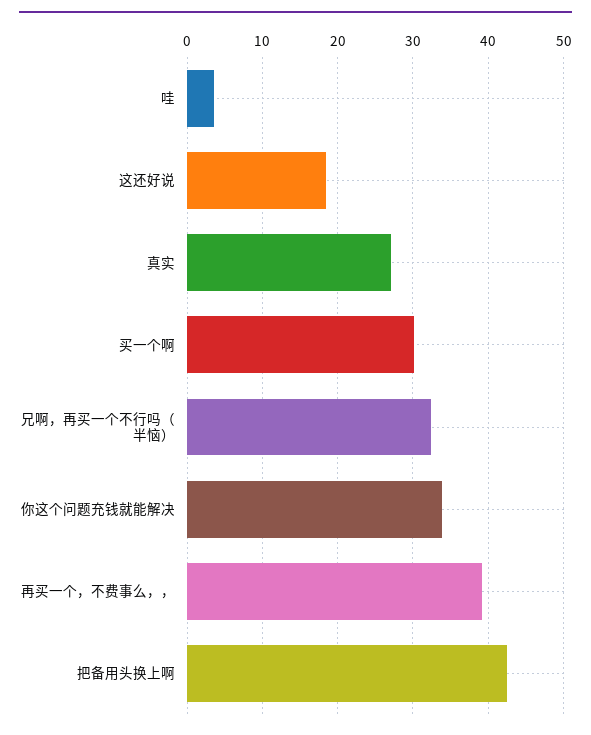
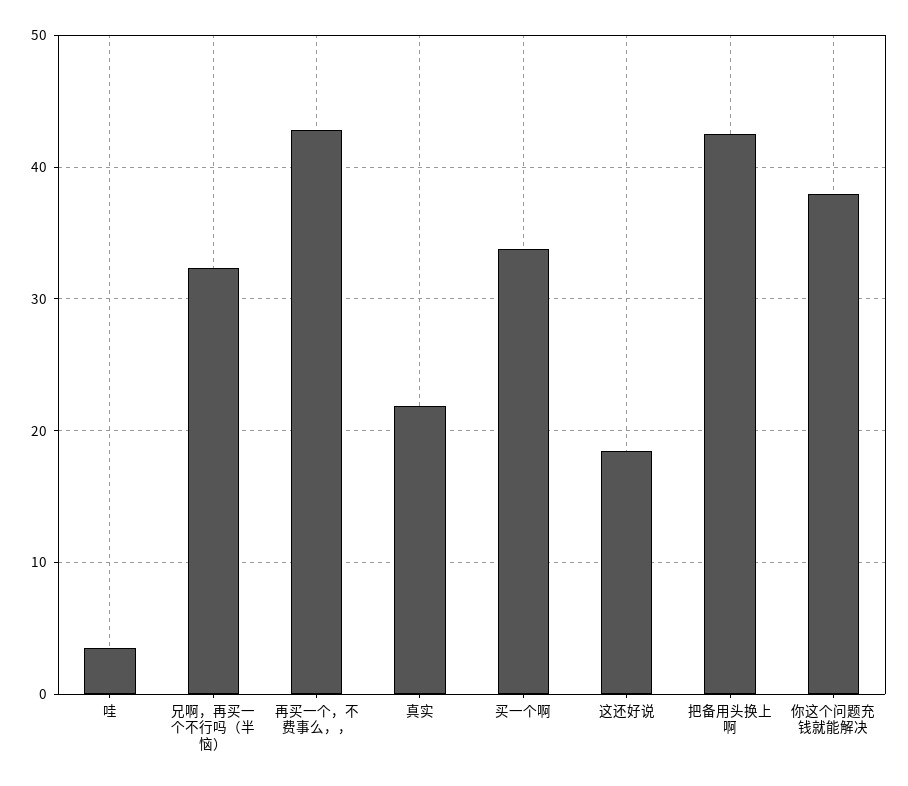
真实: 27 -> 22
买一个啊: 30 -> 34
你这个问题充钱就能解决: 34 -> 38
再买一个，不费事么，，: 39 -> 43

